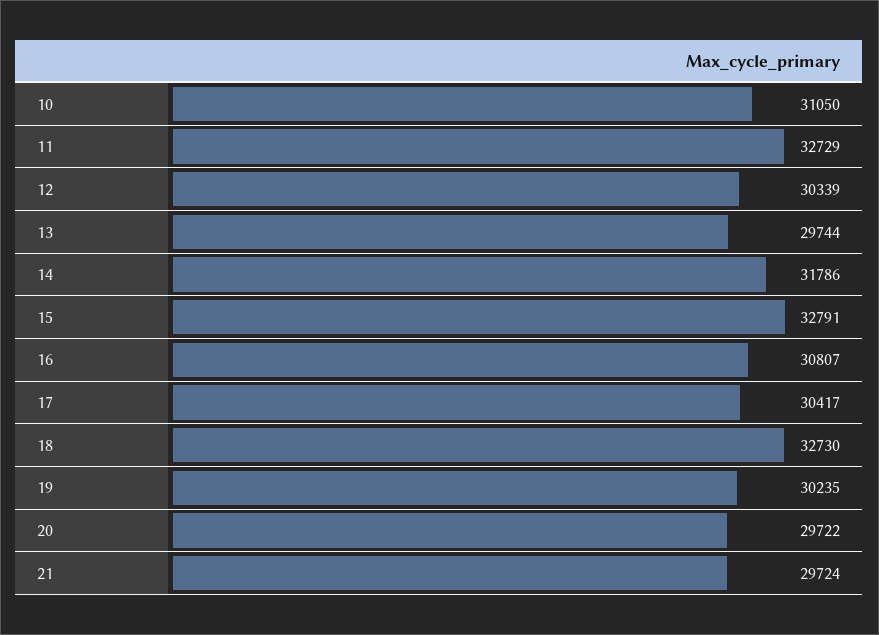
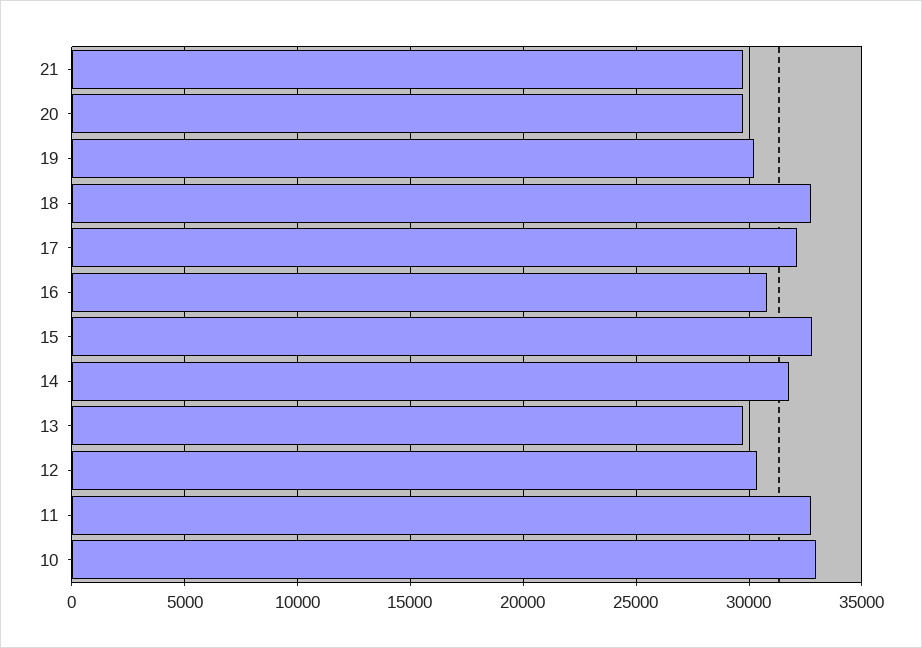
10: 31050 -> 33000
17: 30417 -> 32000

